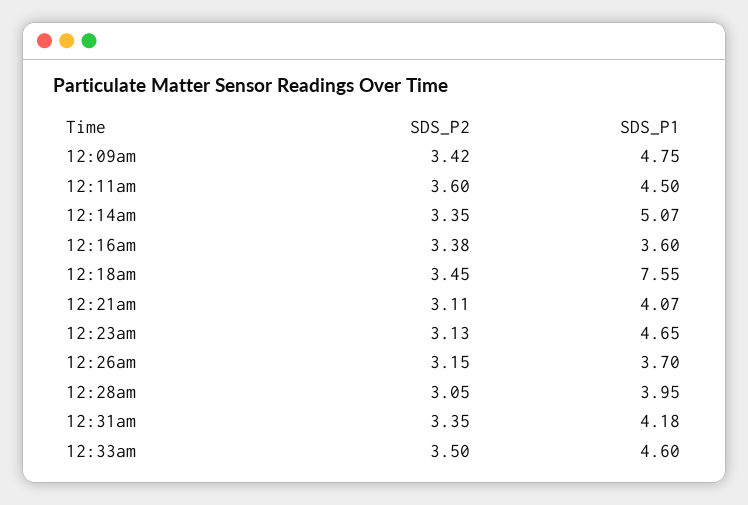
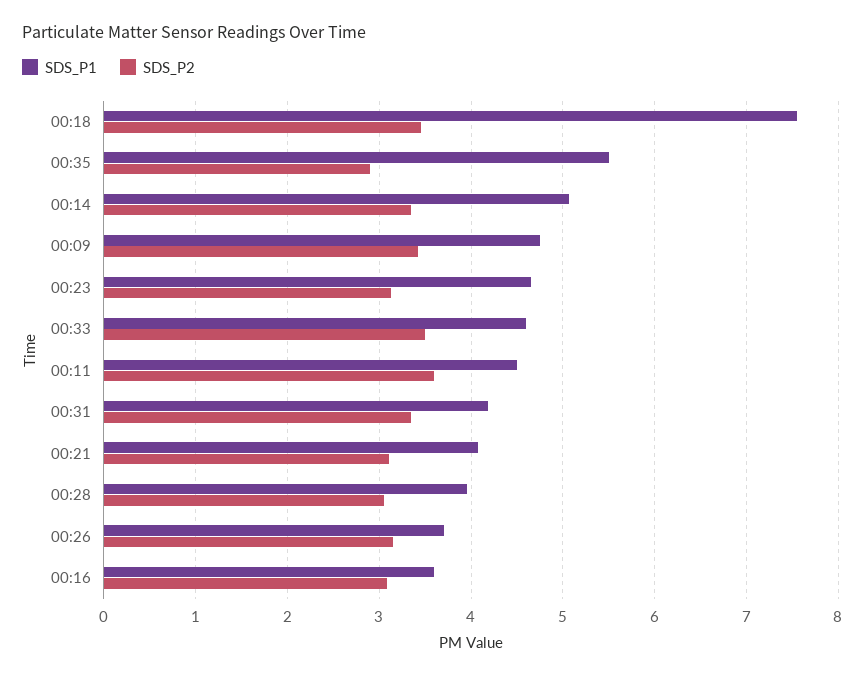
SDS_P2, 12:16am: 3.38 -> 3.1
SDS_P1, 00:35: none -> 5.5
SDS_P2, 00:35: none -> 2.9

